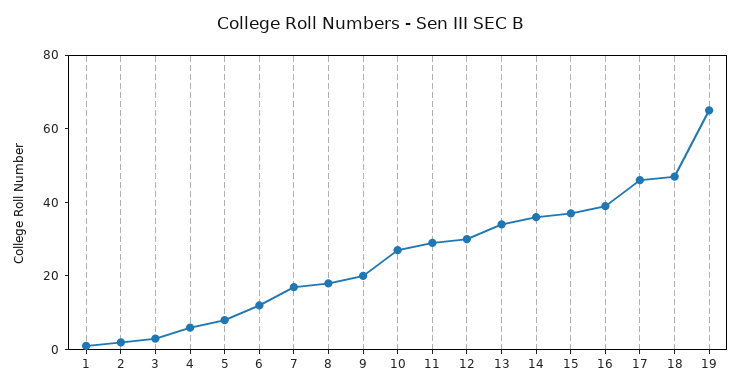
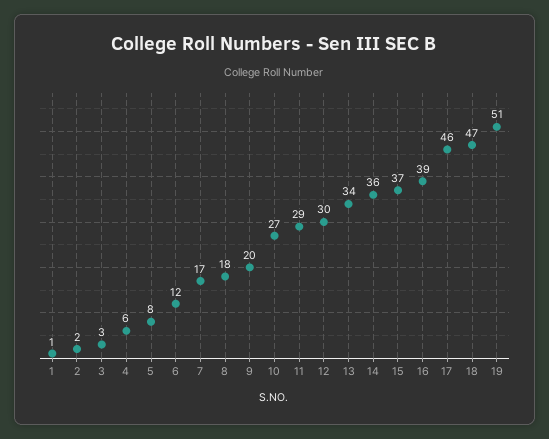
19: 65 -> 51

